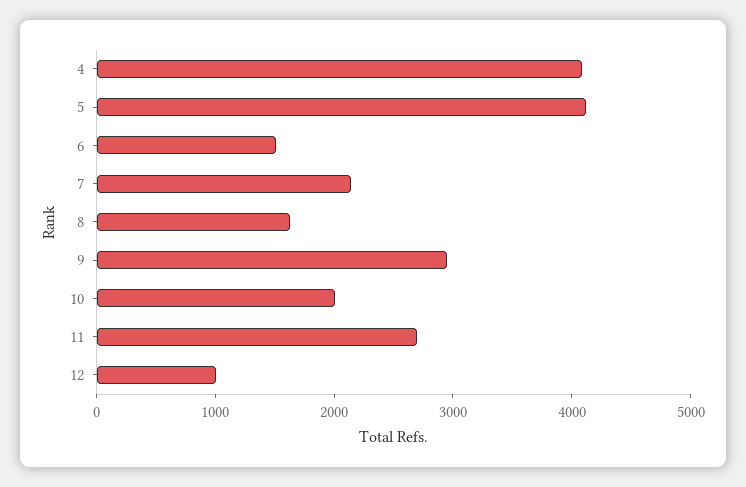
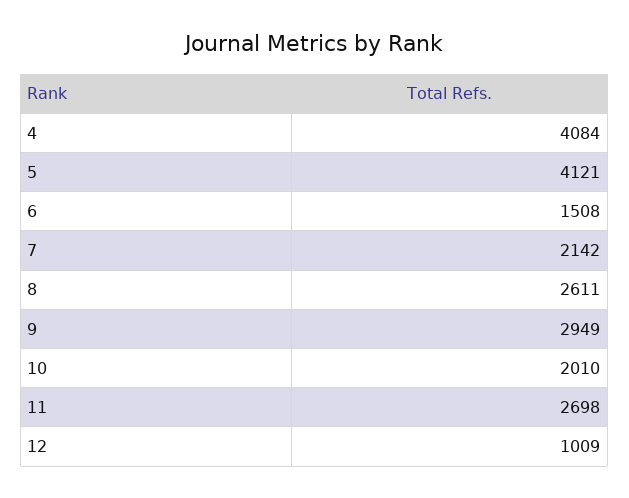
8: 1600 -> 2611

